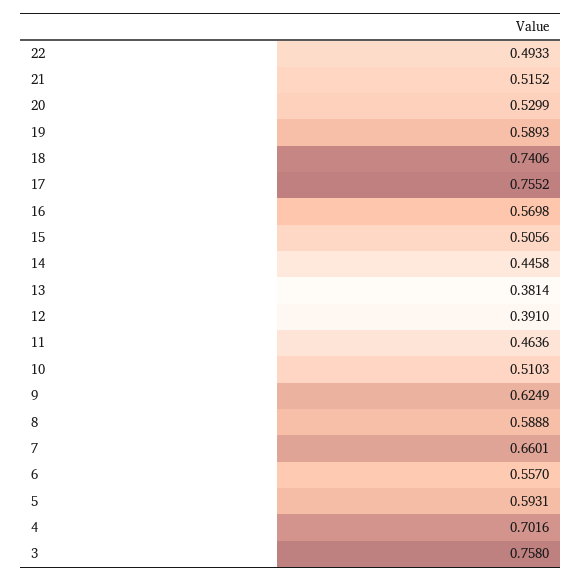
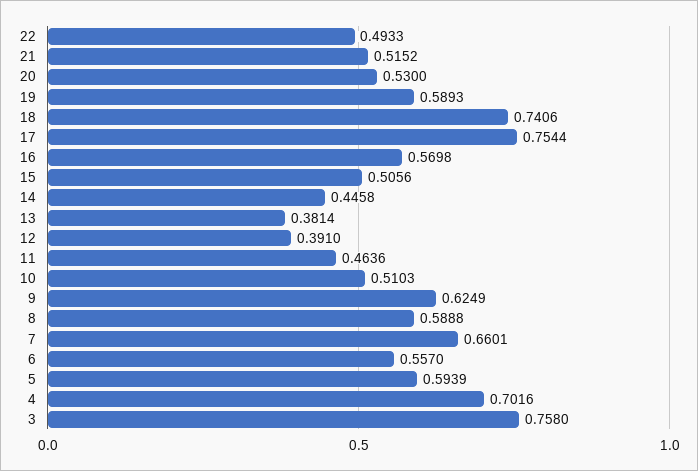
20: 0.5299 -> 0.53
17: 0.7552 -> 0.7544
5: 0.5931 -> 0.5939

